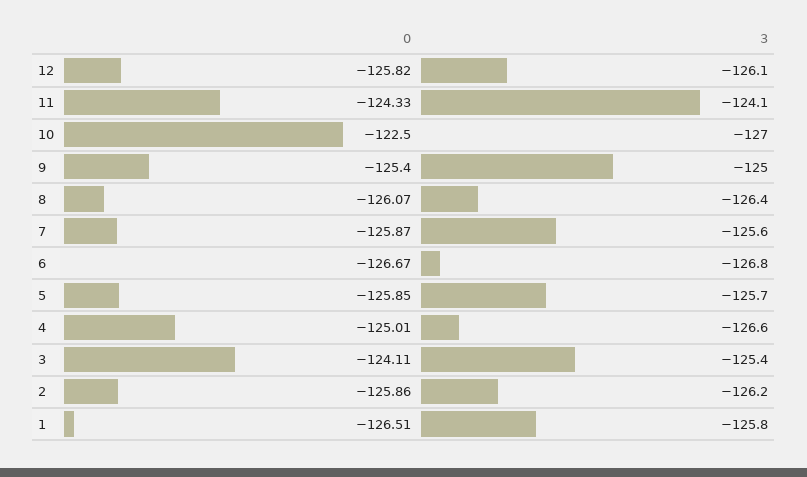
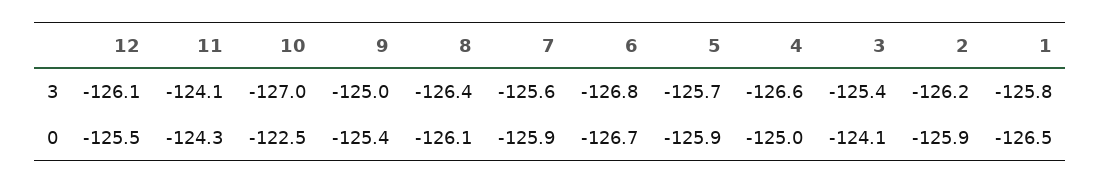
0, 12: -125.82 -> -125.5

